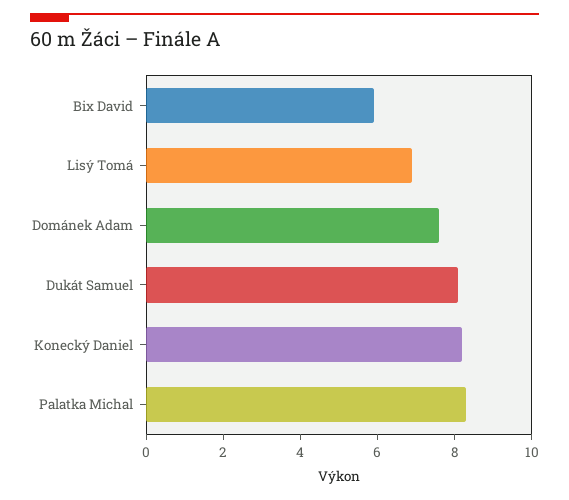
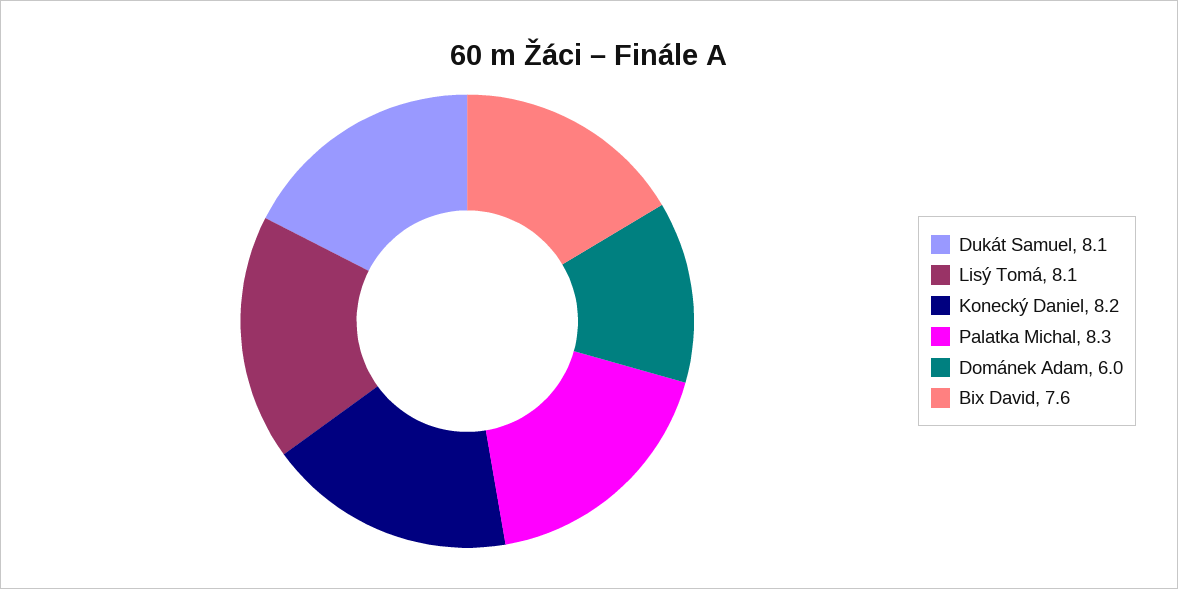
Bix David: 6 -> 7.6
Lisý Tomá: 7 -> 8.1
Dománek Adam: 7.5 -> 6

